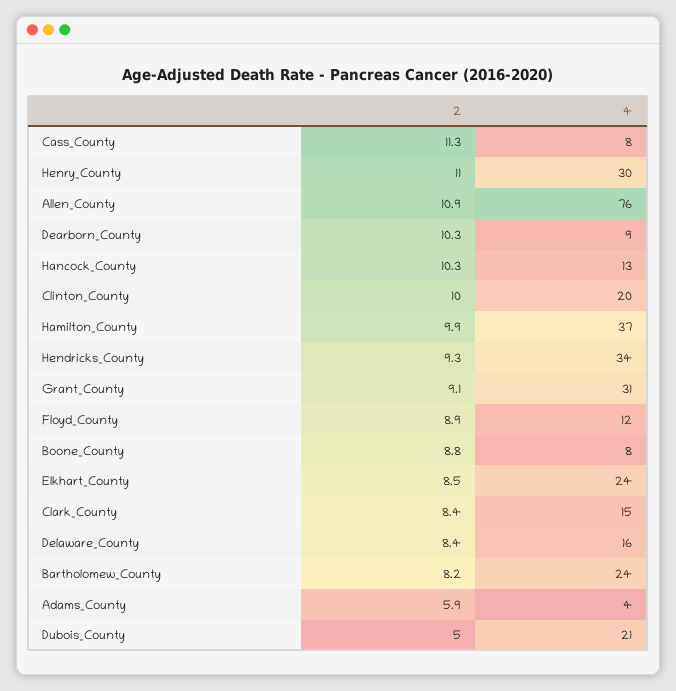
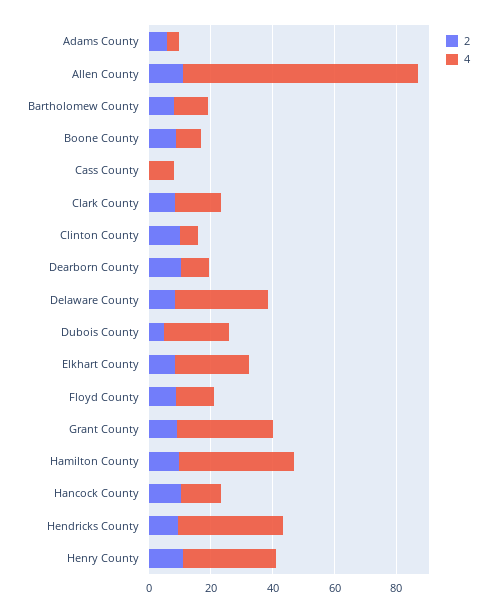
2, Cass_County: 11.3 -> 0
4, Clinton_County: 20 -> 5
4, Delaware_County: 16 -> 30
4, Bartholomew_County: 24 -> 10

